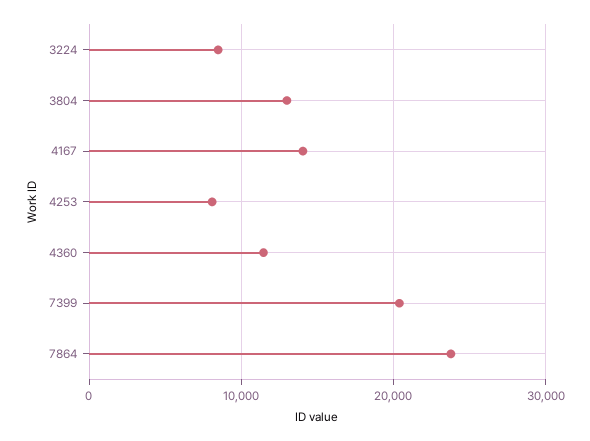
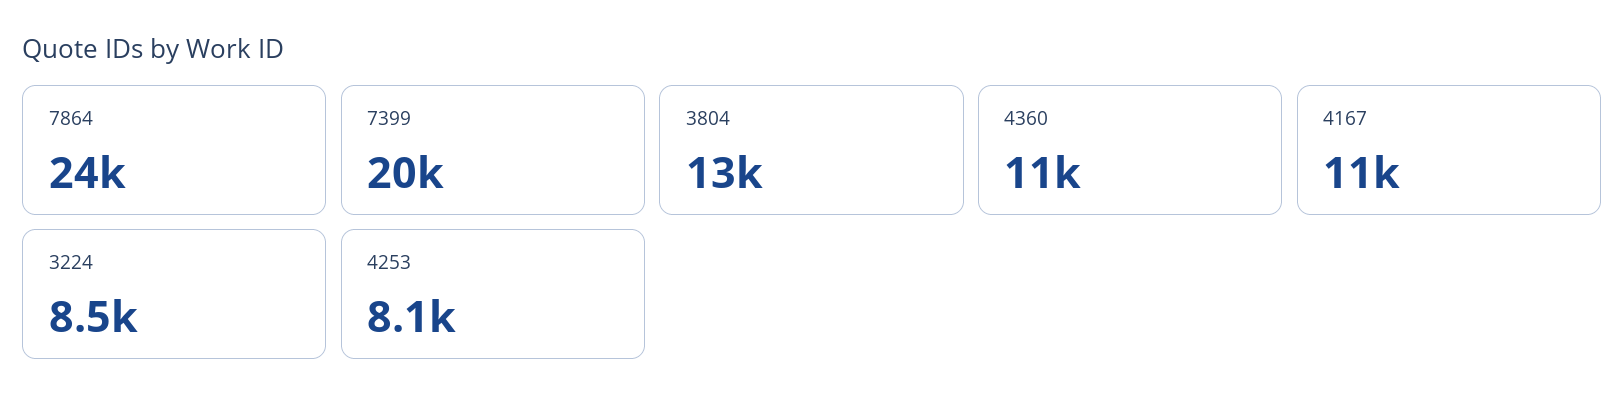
4167: 14000 -> 11000

